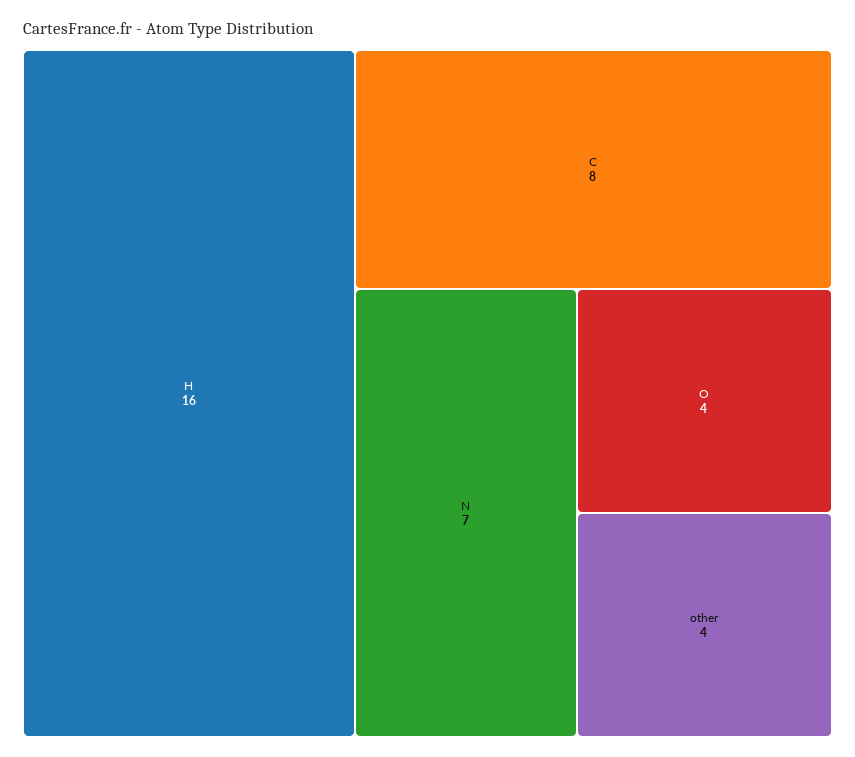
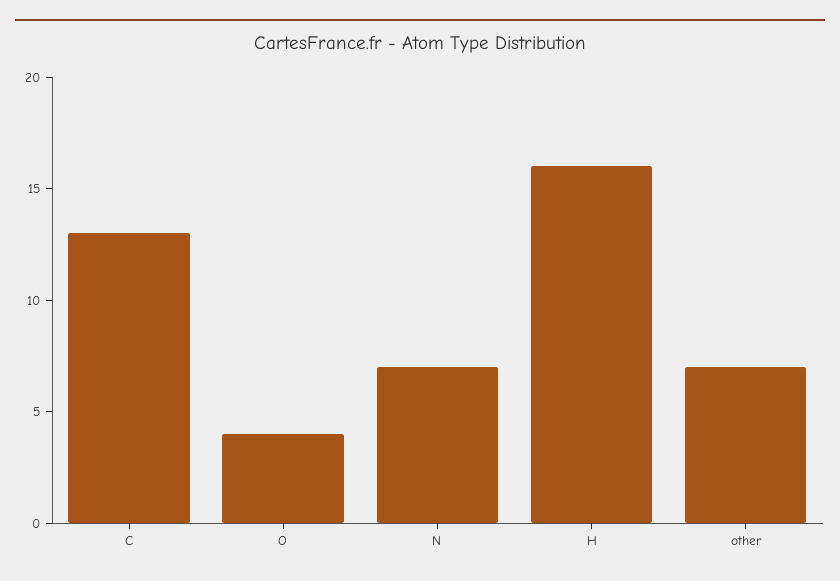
C: 8 -> 13
other: 4 -> 7

